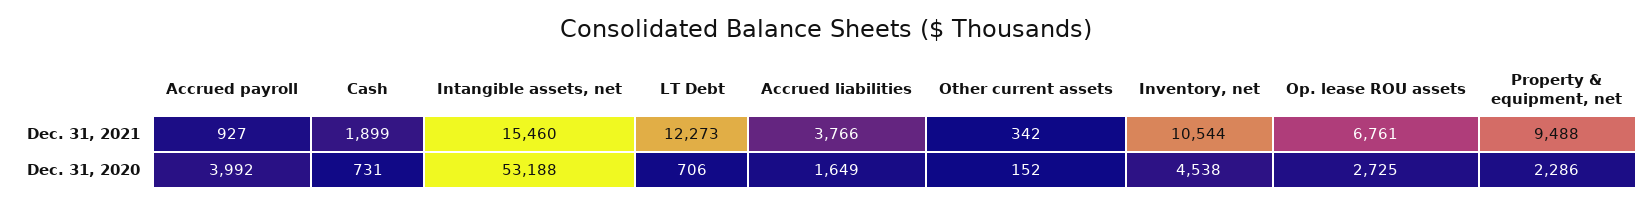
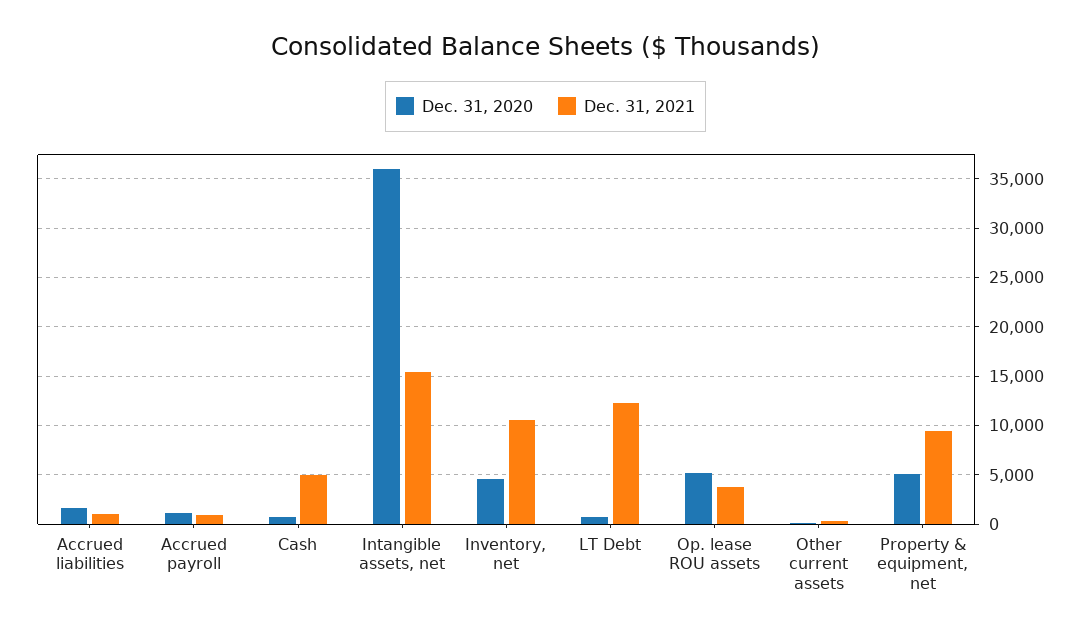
Dec. 31, 2021, Cash: 1899 -> 5000
Dec. 31, 2021, Accrued liabilities: 3766 -> 1000
Dec. 31, 2021, Op. lease ROU assets: 6761 -> 4000
Dec. 31, 2020, Accrued payroll: 3992 -> 1000
Dec. 31, 2020, Intangible assets, net: 53188 -> 36000
Dec. 31, 2020, Op. lease ROU assets: 2725 -> 5000
Dec. 31, 2020, Property & equipment, net: 2286 -> 5000

